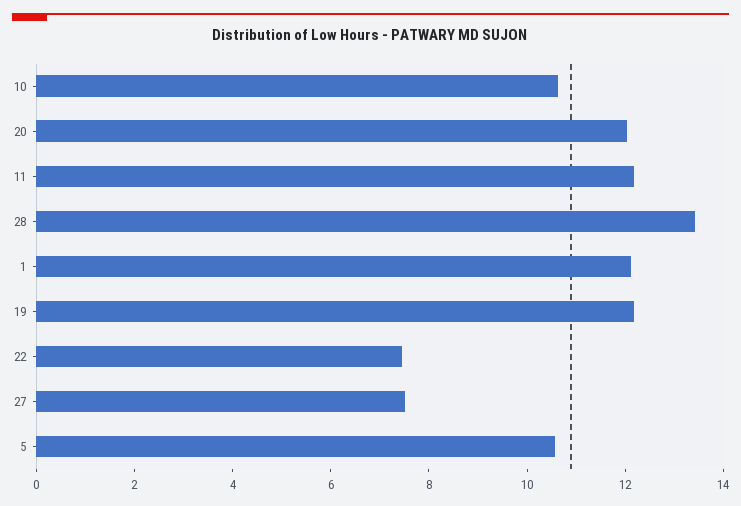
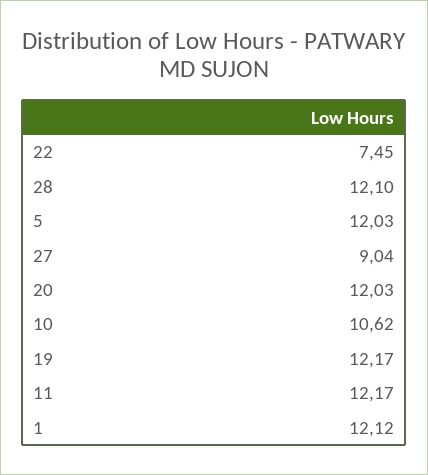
28: 13.5 -> 12.1
27: 7.5 -> 9.04
5: 10.5 -> 12.03

